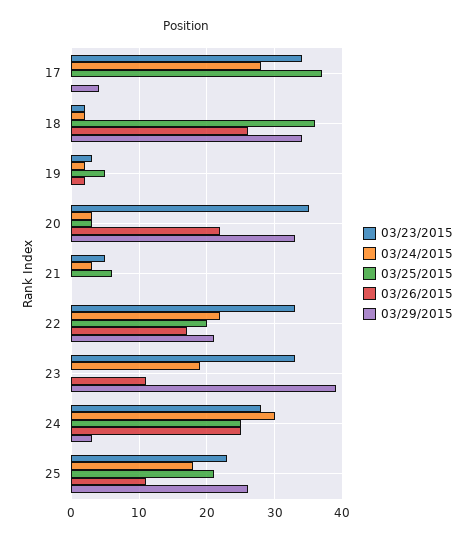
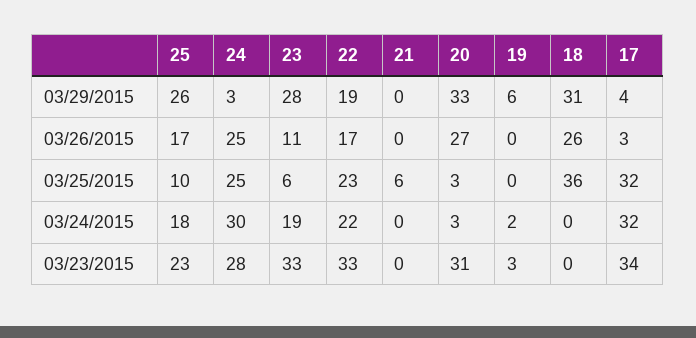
03/24/2015, 17: 28 -> 32
03/25/2015, 17: 37 -> 32
03/26/2015, 17: 0 -> 3
03/23/2015, 18: 2 -> 0
03/24/2015, 18: 2 -> 0
03/29/2015, 18: 34 -> 31
03/25/2015, 19: 5 -> 0
03/26/2015, 19: 2 -> 0
03/29/2015, 19: 0 -> 6
03/23/2015, 20: 35 -> 31
03/26/2015, 20: 22 -> 27
03/23/2015, 21: 5 -> 0
03/24/2015, 21: 3 -> 0
03/25/2015, 22: 20 -> 23
03/29/2015, 22: 21 -> 19
03/25/2015, 23: 0 -> 6
03/29/2015, 23: 39 -> 28
03/25/2015, 25: 21 -> 10
03/26/2015, 25: 11 -> 17

